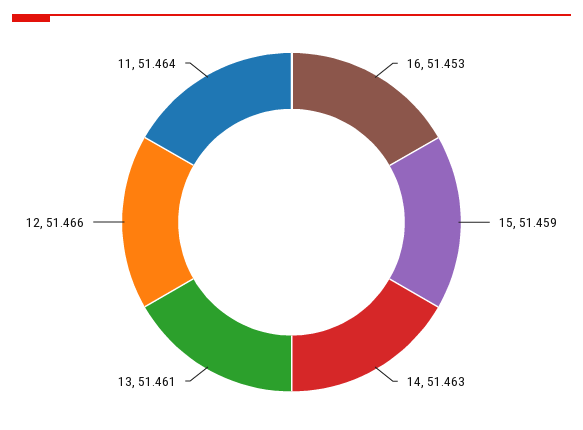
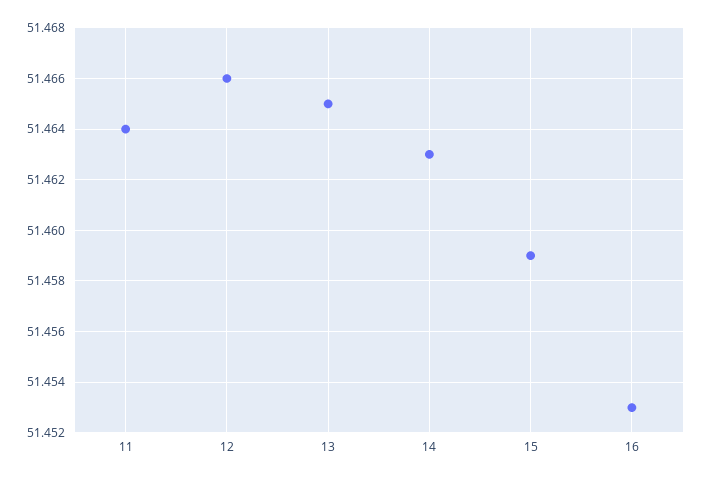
13: 51.461 -> 51.465

